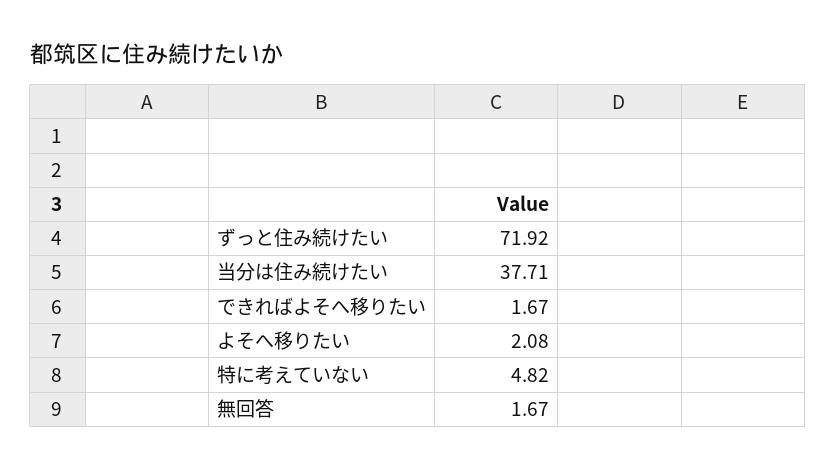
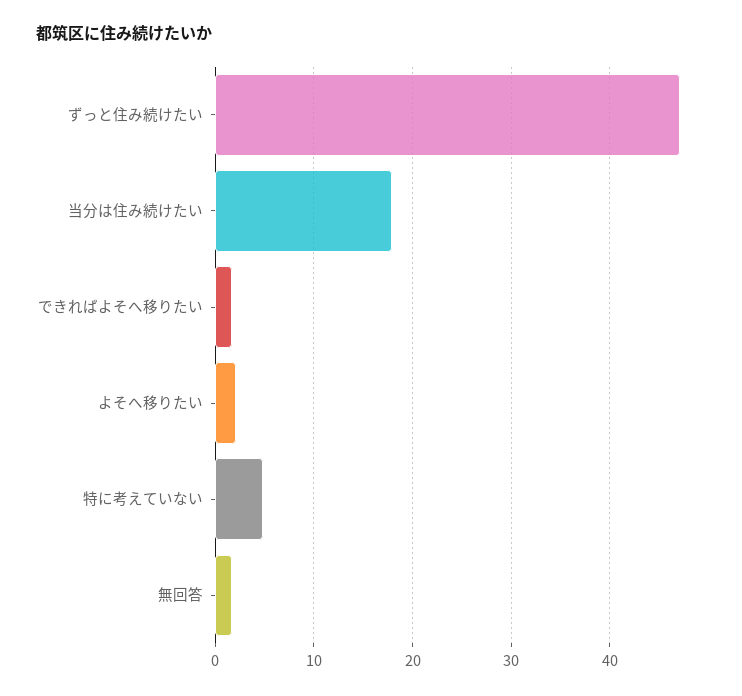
ずっと住み続けたい: 71.92 -> 47
当分は住み続けたい: 37.71 -> 18

